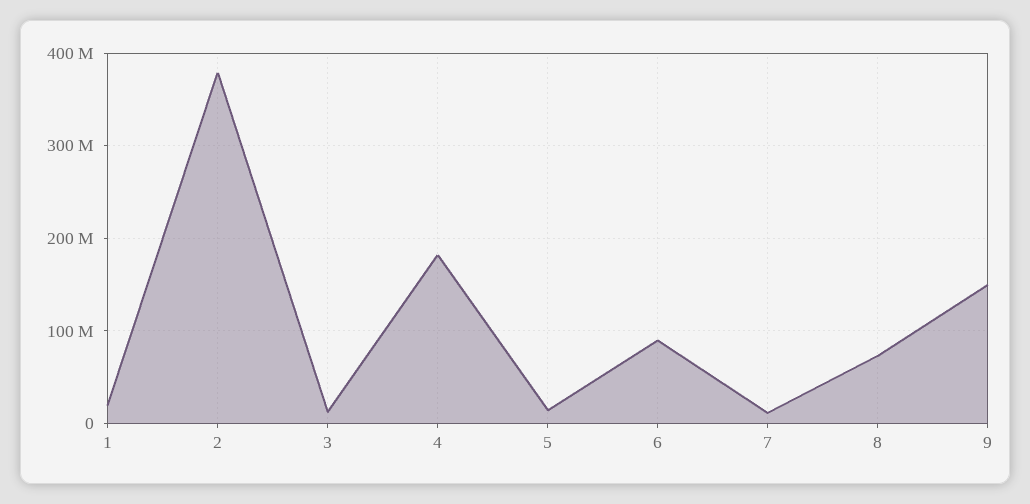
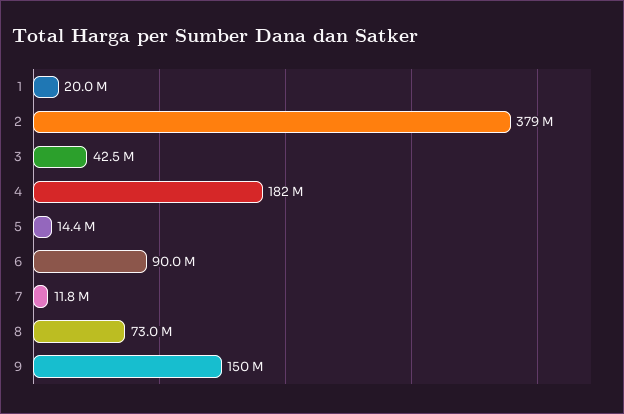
3: 10000000 -> 42500000

